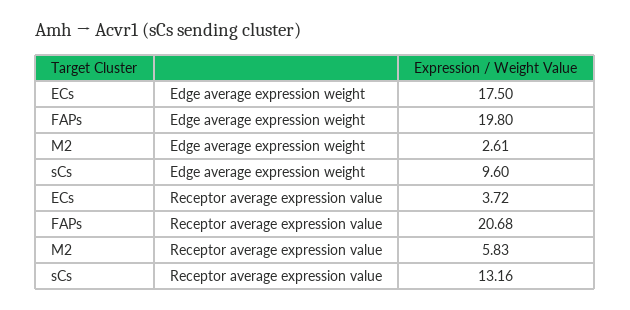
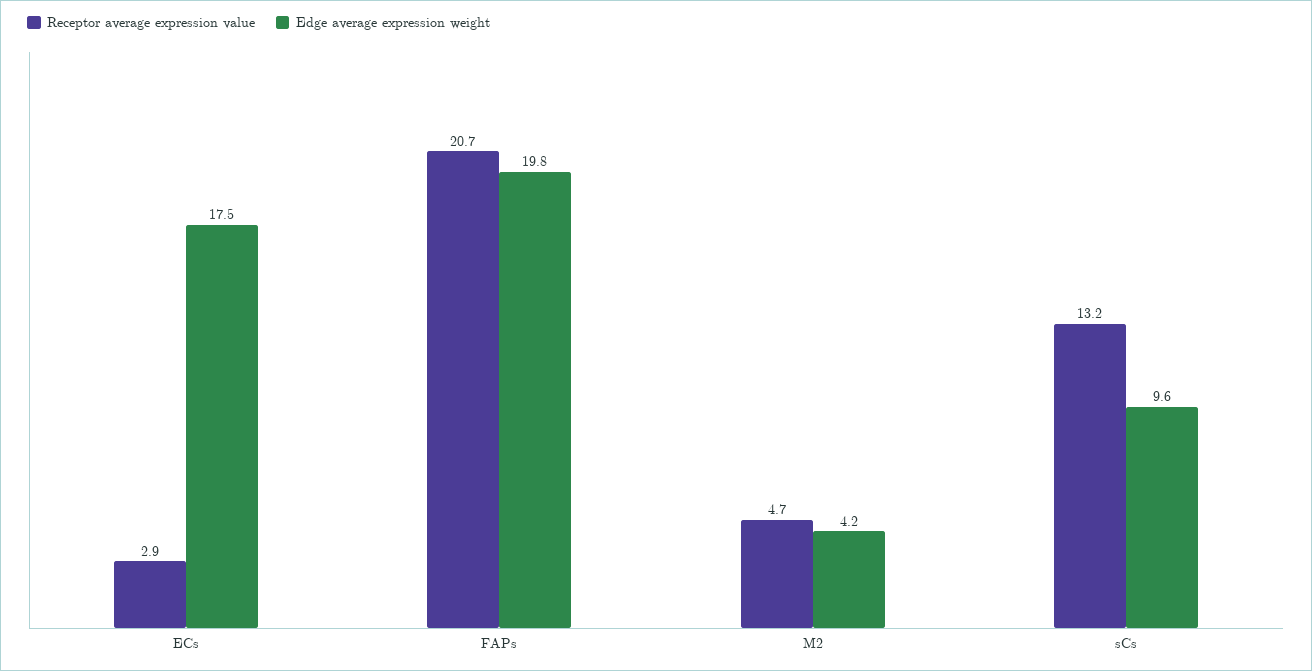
Edge average expression weight, M2: 2.61 -> 4.2
Receptor average expression value, ECs: 3.72 -> 2.9
Receptor average expression value, M2: 5.83 -> 4.7

